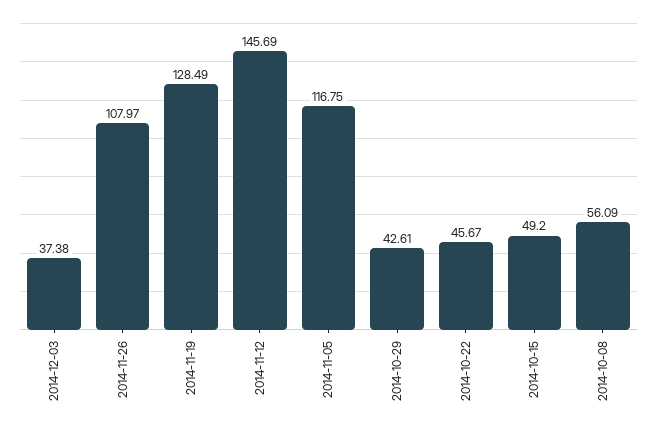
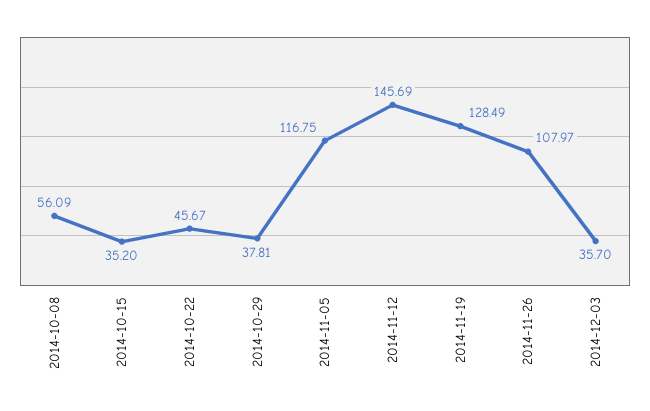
2014-12-03: 37.38 -> 35.7
2014-10-29: 42.61 -> 37.81
2014-10-15: 49.2 -> 35.2

